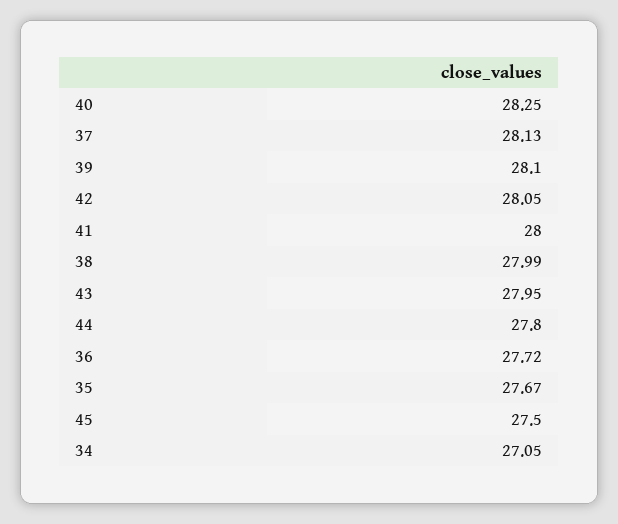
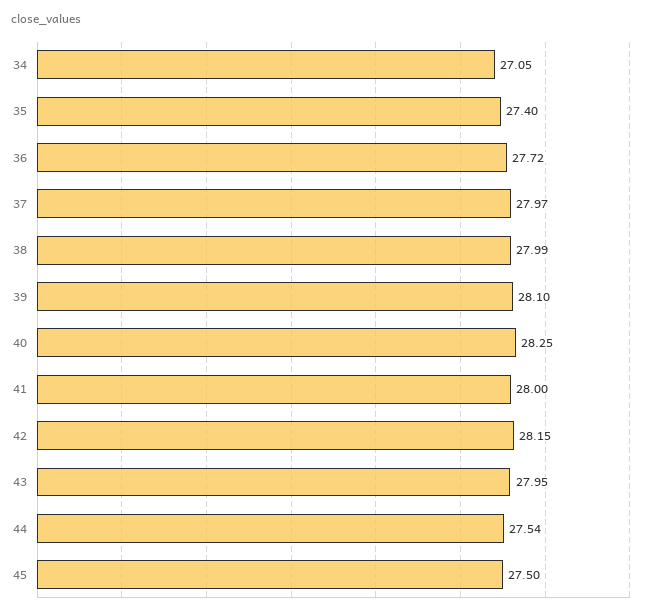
37: 28.13 -> 27.97
42: 28.05 -> 28.15
44: 27.8 -> 27.54
35: 27.67 -> 27.4

